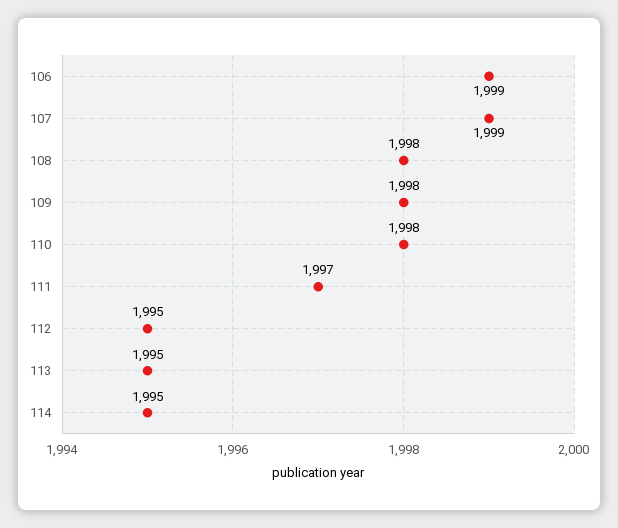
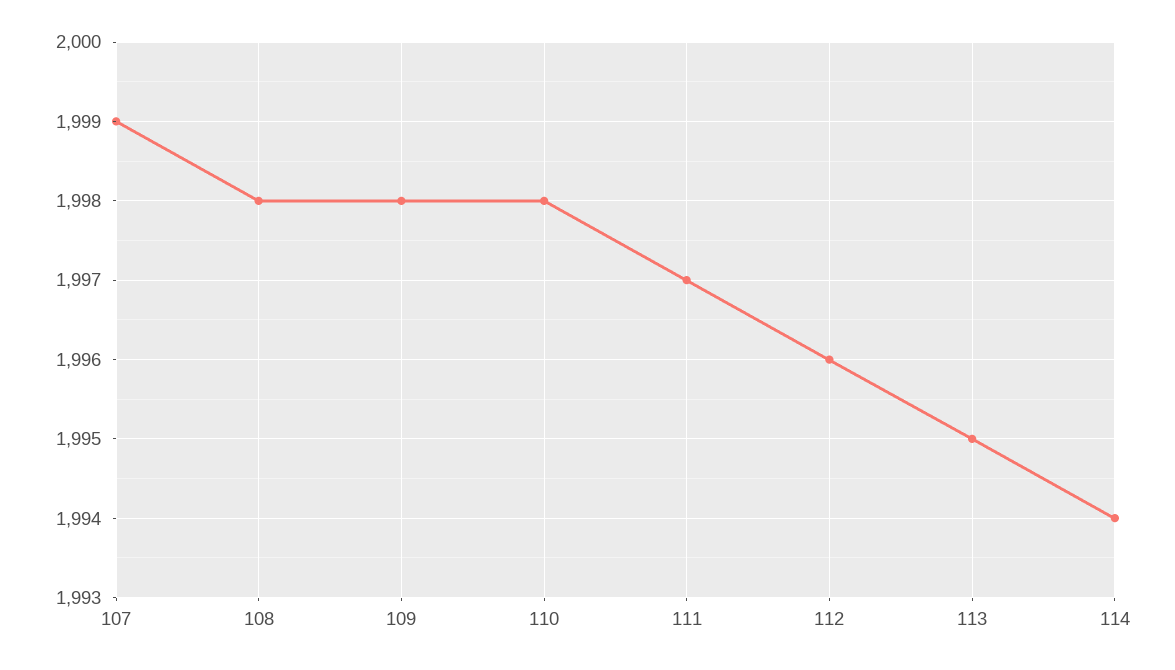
106: 1999 -> none
112: 1995 -> 1996
114: 1995 -> 1994

